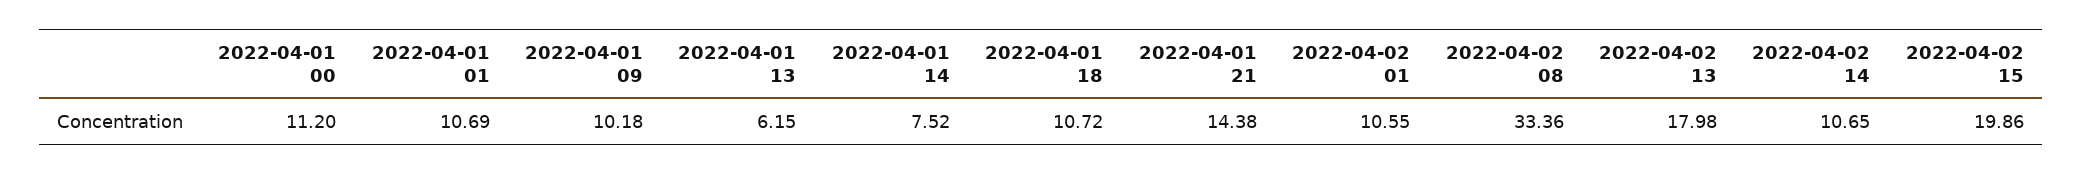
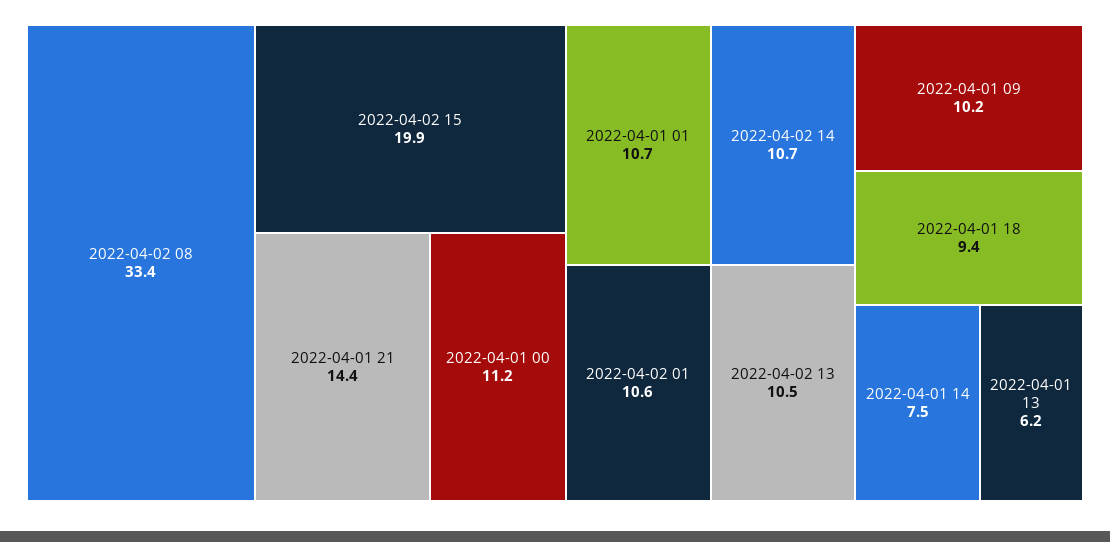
2022-04-01 18: 10.72 -> 9.4
2022-04-02 13: 17.98 -> 10.5

